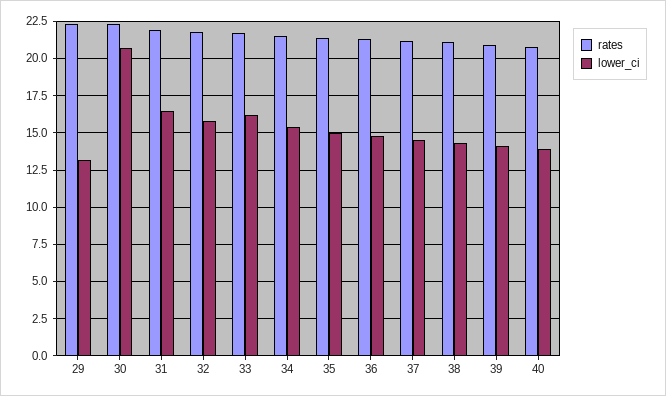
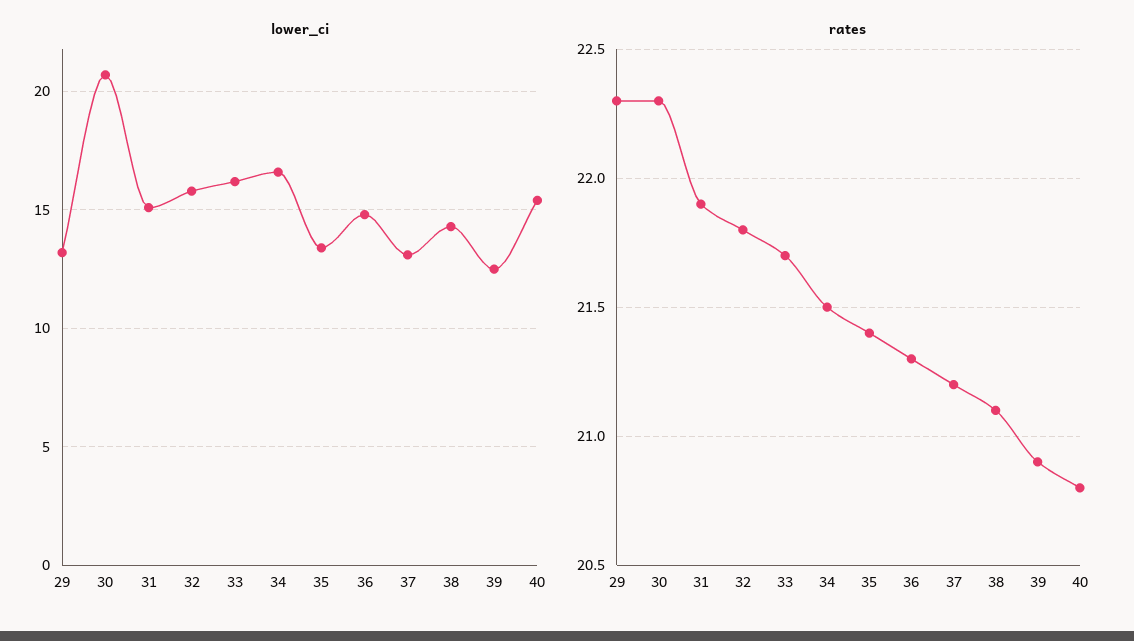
lower_ci, 31: 16.5 -> 15
lower_ci, 34: 15.5 -> 16.5
lower_ci, 35: 15 -> 13.5
lower_ci, 37: 14.5 -> 13
lower_ci, 39: 14 -> 12.5
lower_ci, 40: 14 -> 15.5

